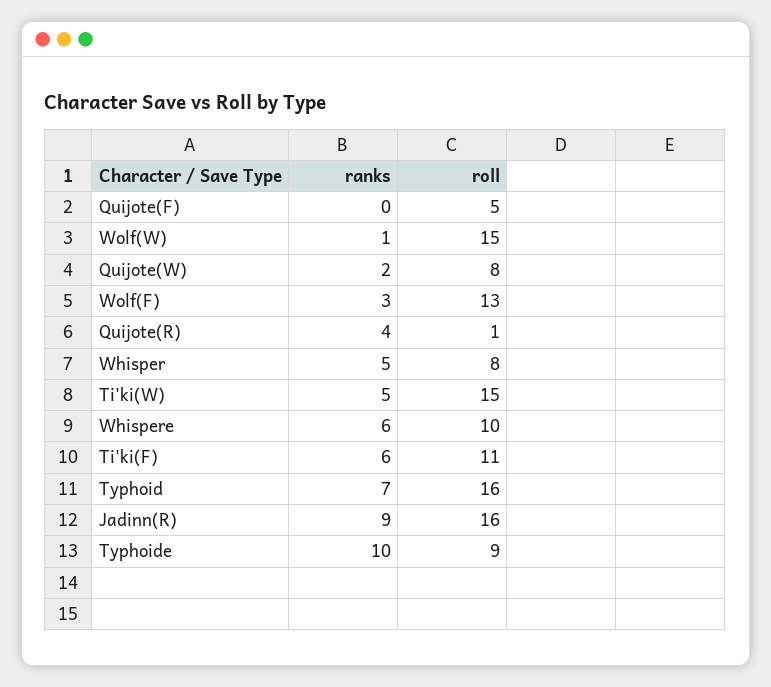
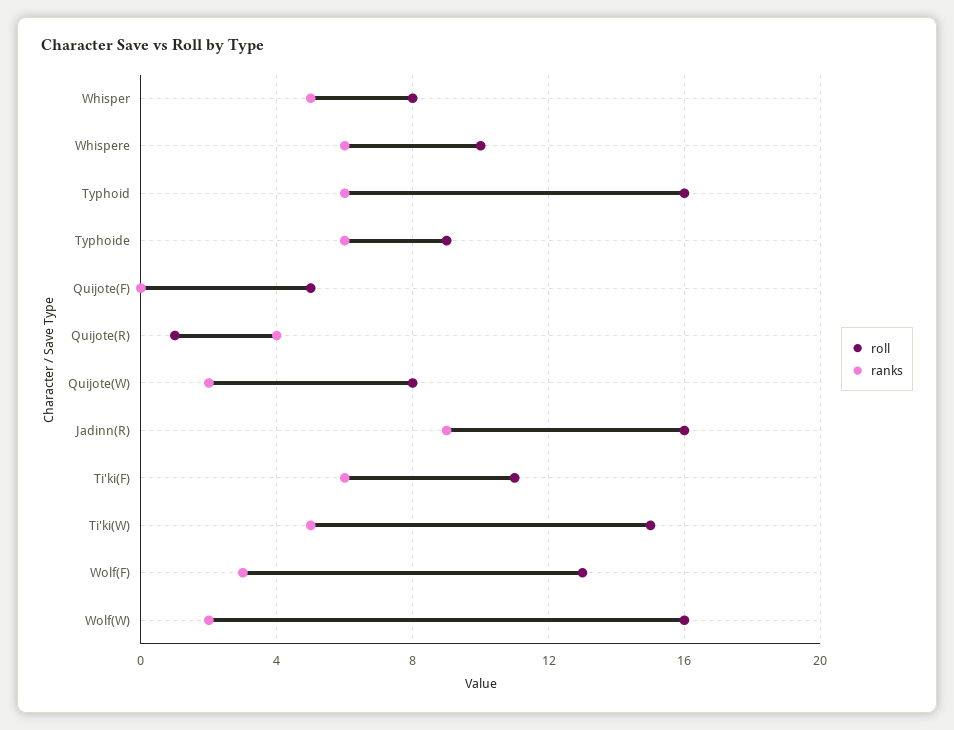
ranks, Wolf(W): 1 -> 2
roll, Wolf(W): 15 -> 16
ranks, Typhoid: 7 -> 6
ranks, Typhoide: 10 -> 6

